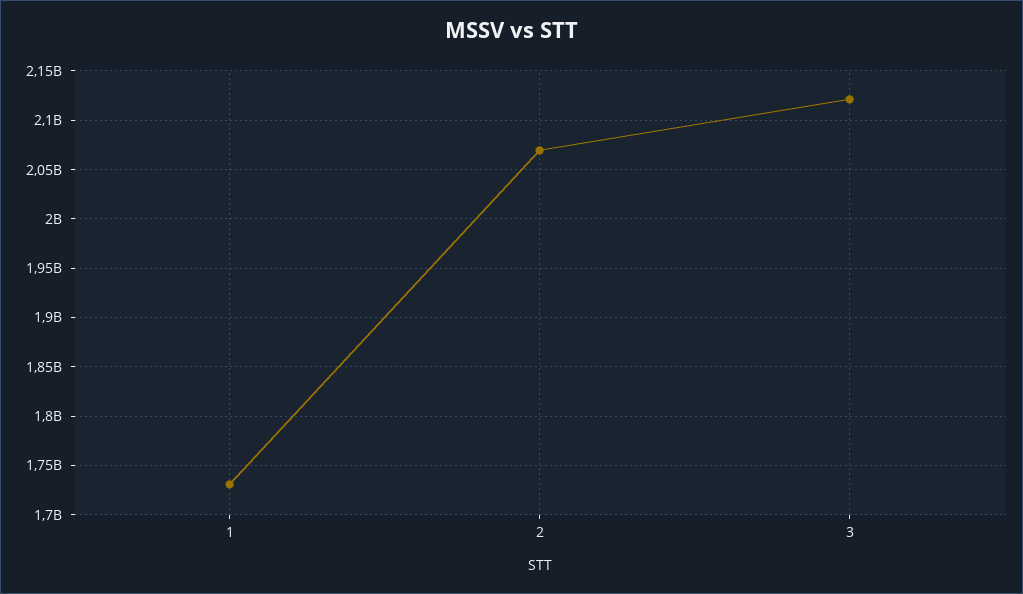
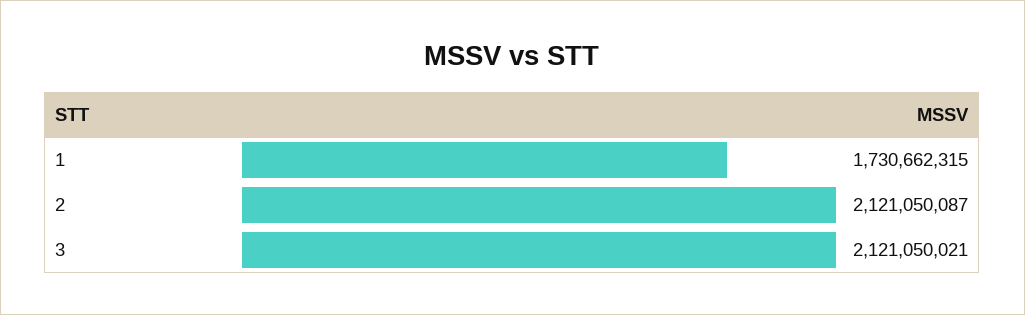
2: 2070000000 -> 2121050087

